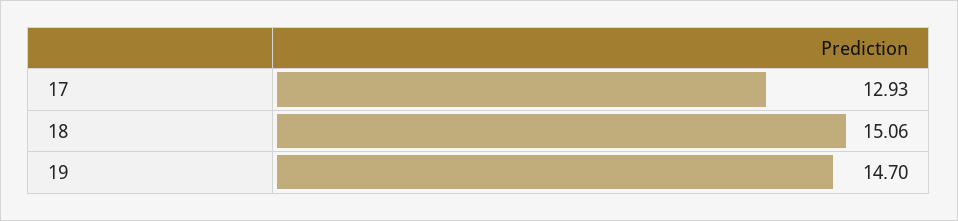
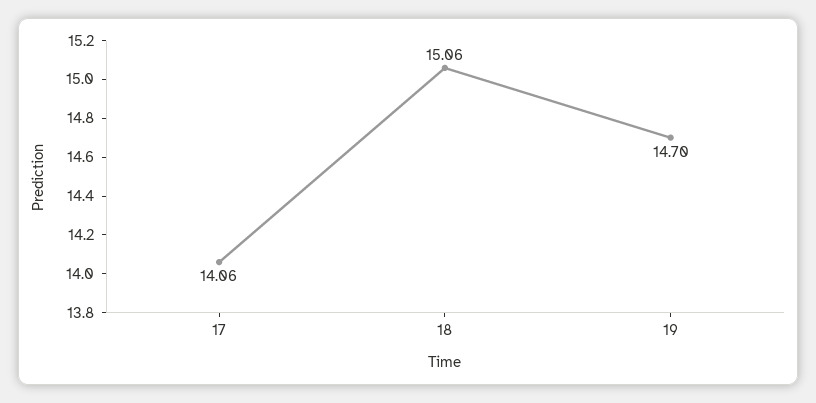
17: 12.93 -> 14.06

